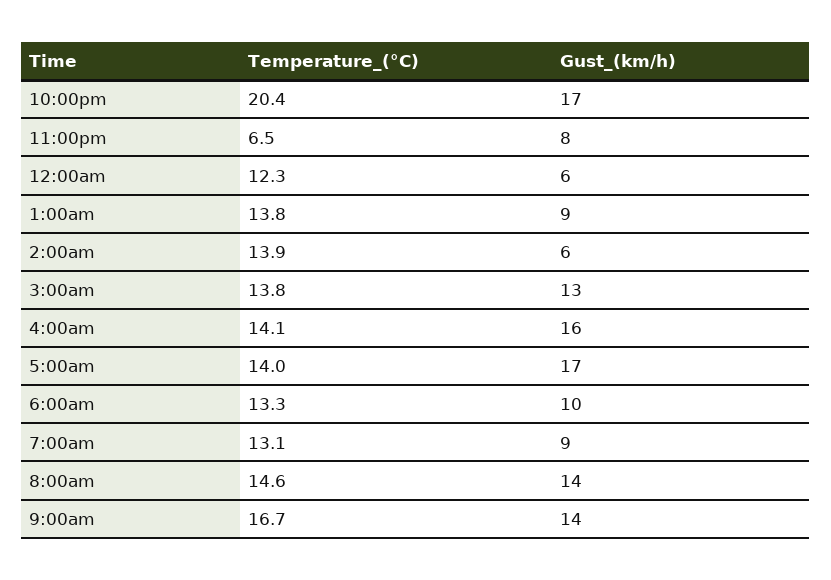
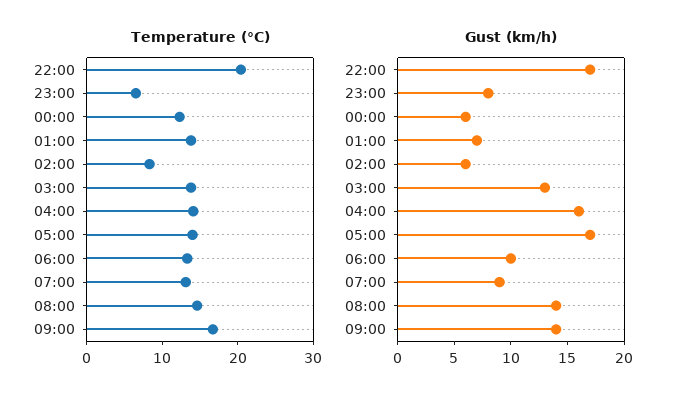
Gust_(km/h), 1:00am: 9 -> 7
Temperature_(°C), 2:00am: 13.9 -> 8

